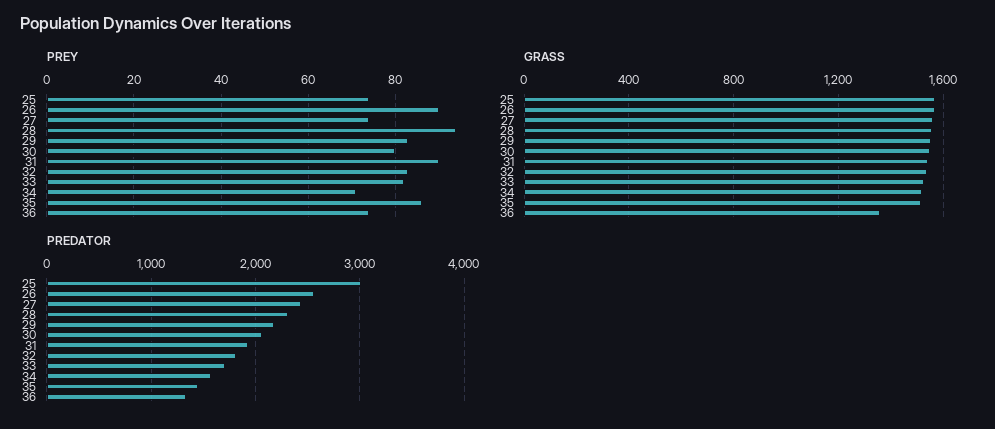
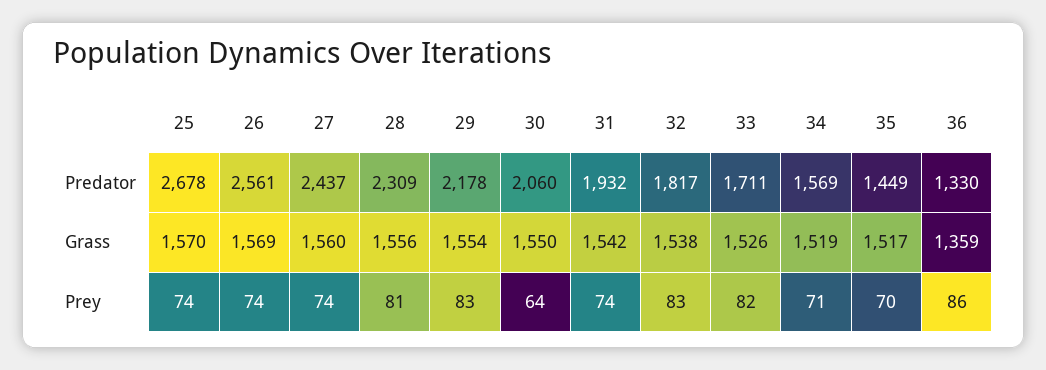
PREY, 26: 90 -> 74
PREY, 28: 95 -> 81
PREY, 30: 80 -> 64
PREY, 31: 90 -> 74
PREY, 35: 85 -> 70
PREY, 36: 75 -> 86
PREDATOR, 25: 3000 -> 2678

